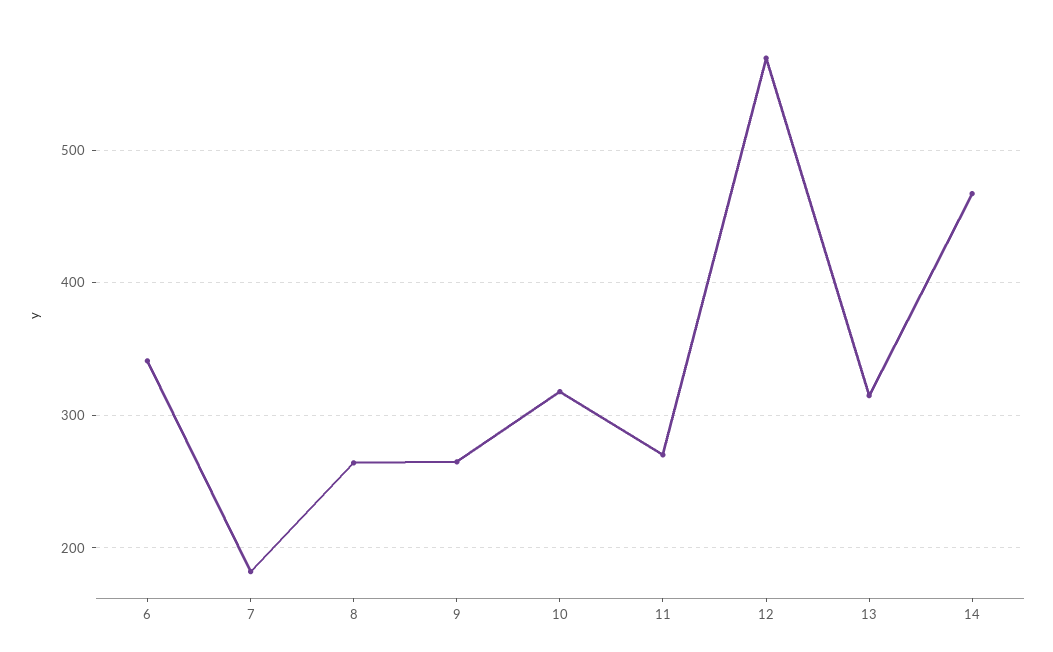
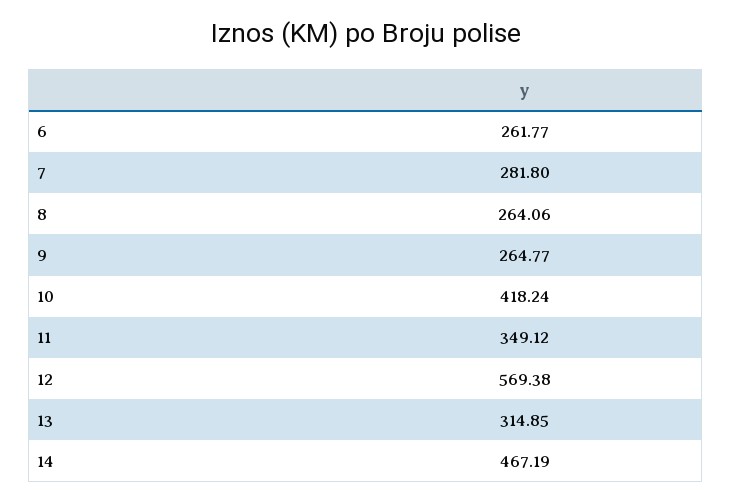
6: 340 -> 261.77
7: 180 -> 281.8
10: 320 -> 418.24
11: 270 -> 349.12

